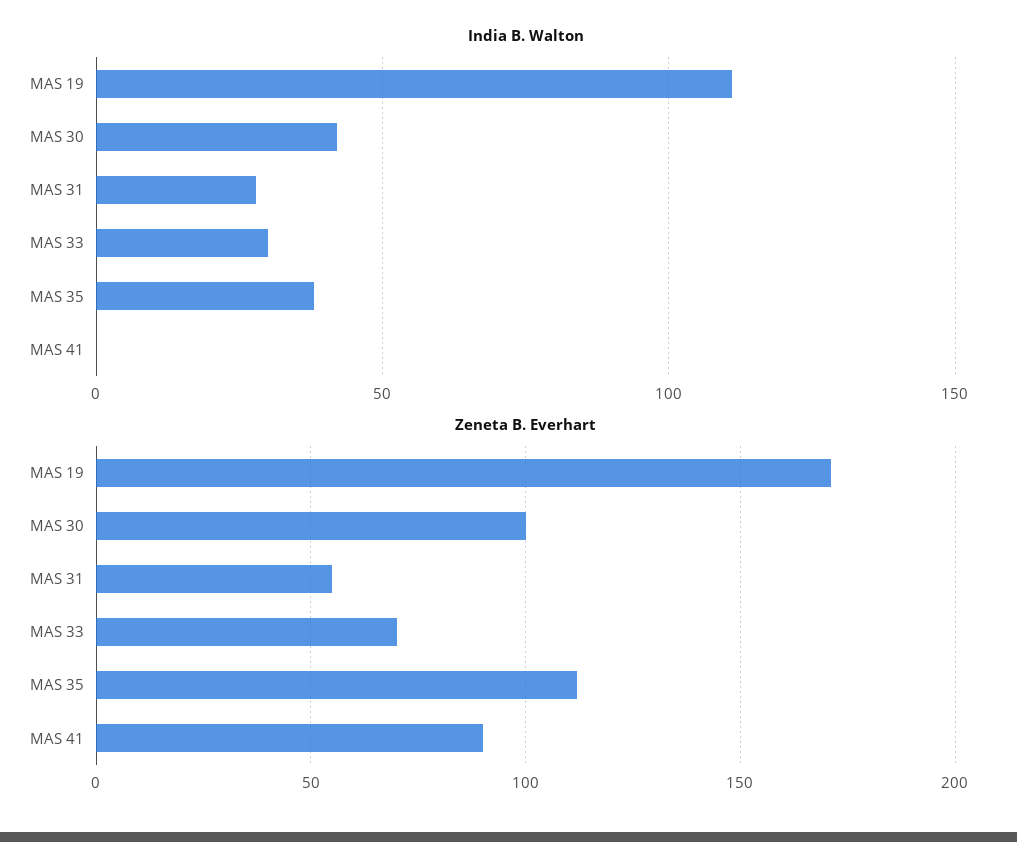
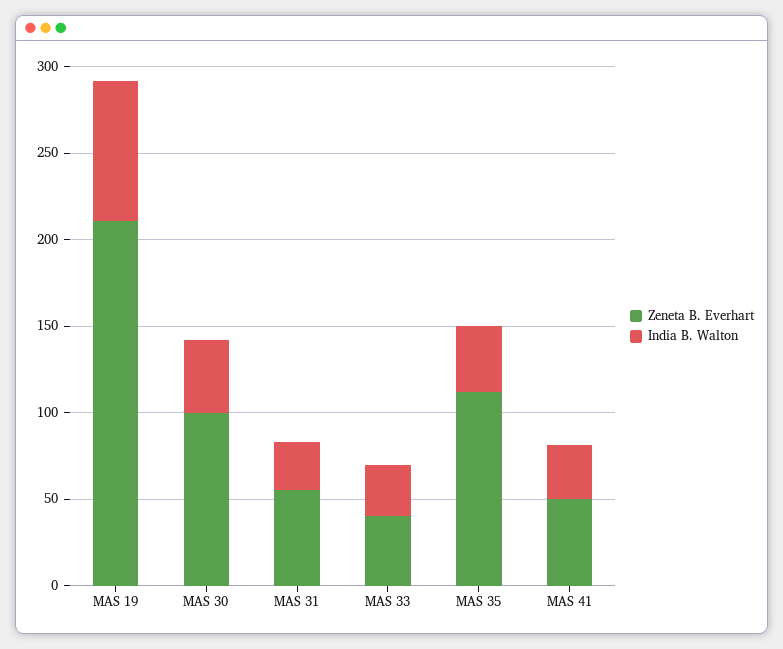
India B. Walton, MAS 19: 110 -> 80
India B. Walton, MAS 41: 0 -> 30
Zeneta B. Everhart, MAS 19: 170 -> 210
Zeneta B. Everhart, MAS 33: 70 -> 40
Zeneta B. Everhart, MAS 41: 90 -> 50

